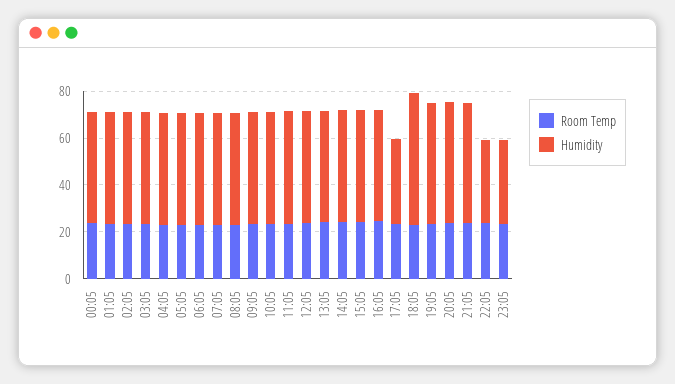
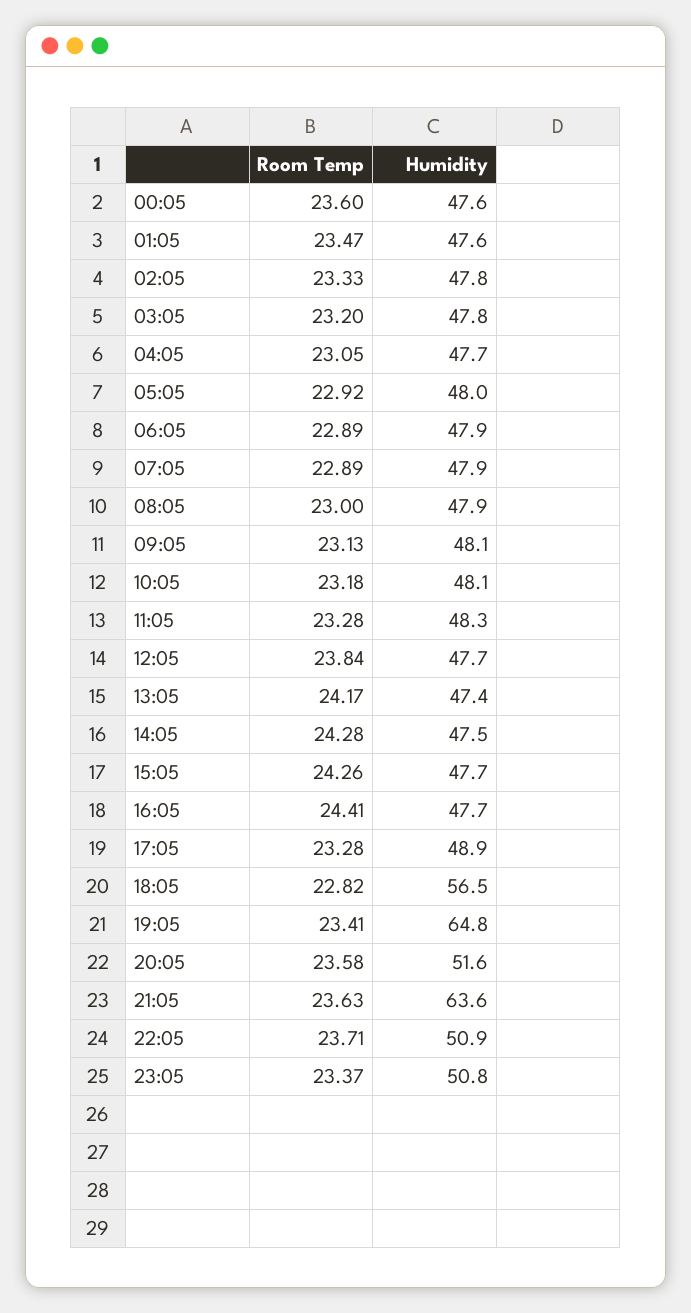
Humidity, 17:05: 35 -> 48.9
Humidity, 19:05: 50 -> 64.8
Humidity, 21:05: 50 -> 63.6
Humidity, 22:05: 35 -> 50.9
Humidity, 23:05: 35 -> 50.8

